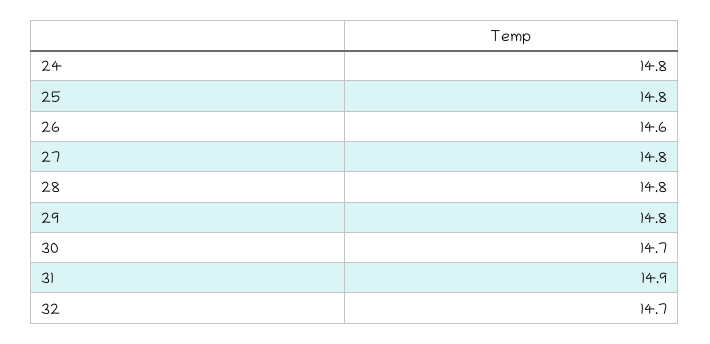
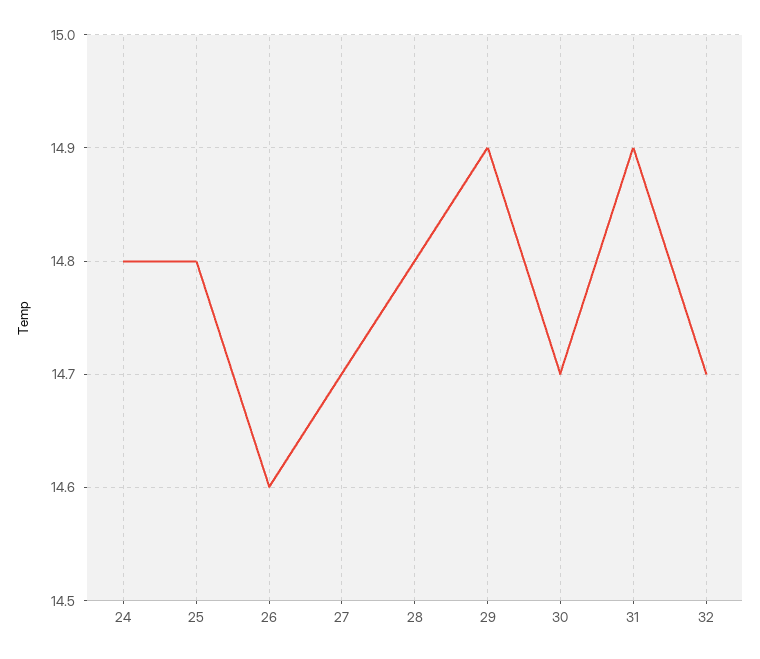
27: 14.8 -> 14.7
29: 14.8 -> 14.9

